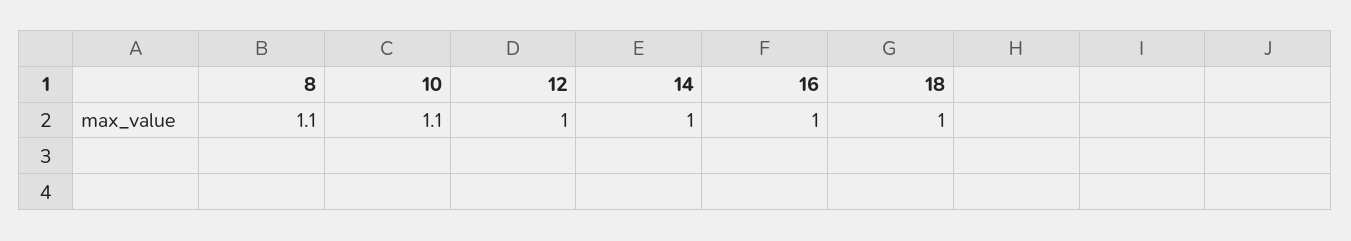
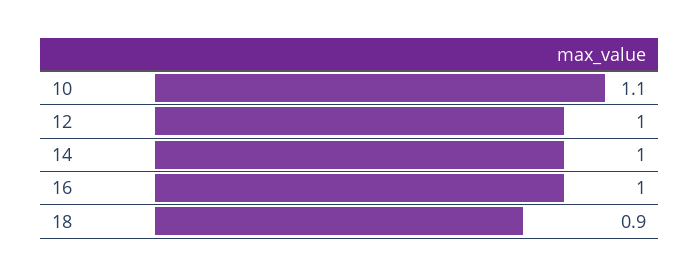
8: 1.1 -> none
18: 1 -> 0.9

